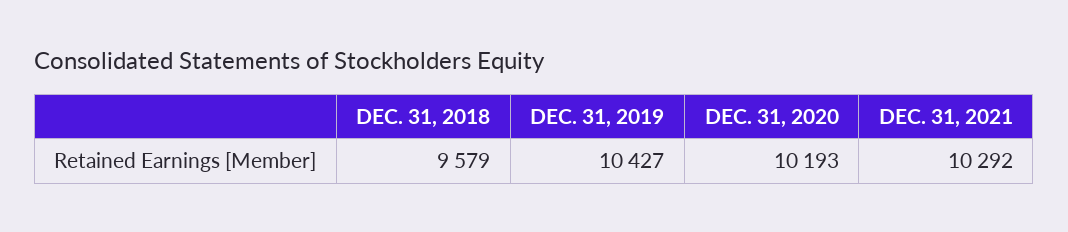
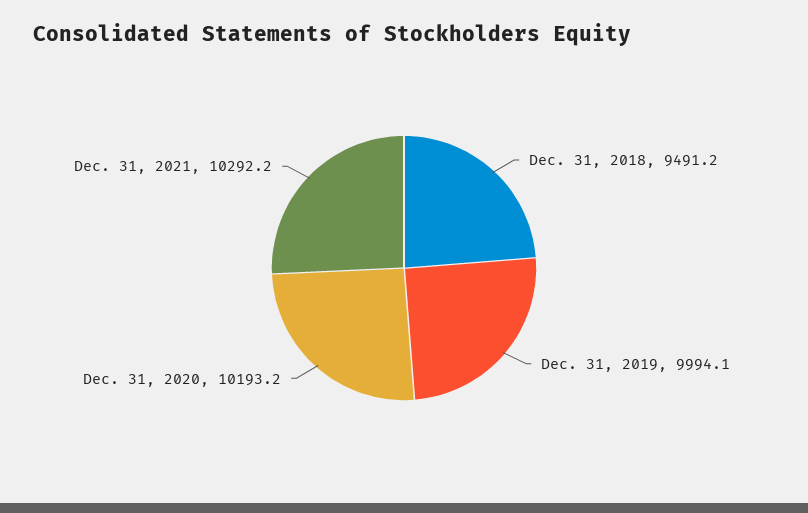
DEC. 31, 2018: 9579 -> 9491.2
DEC. 31, 2019: 10427 -> 9994.1

